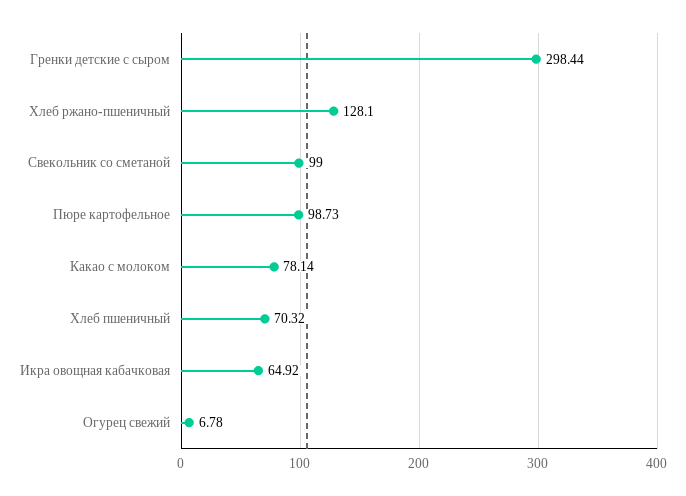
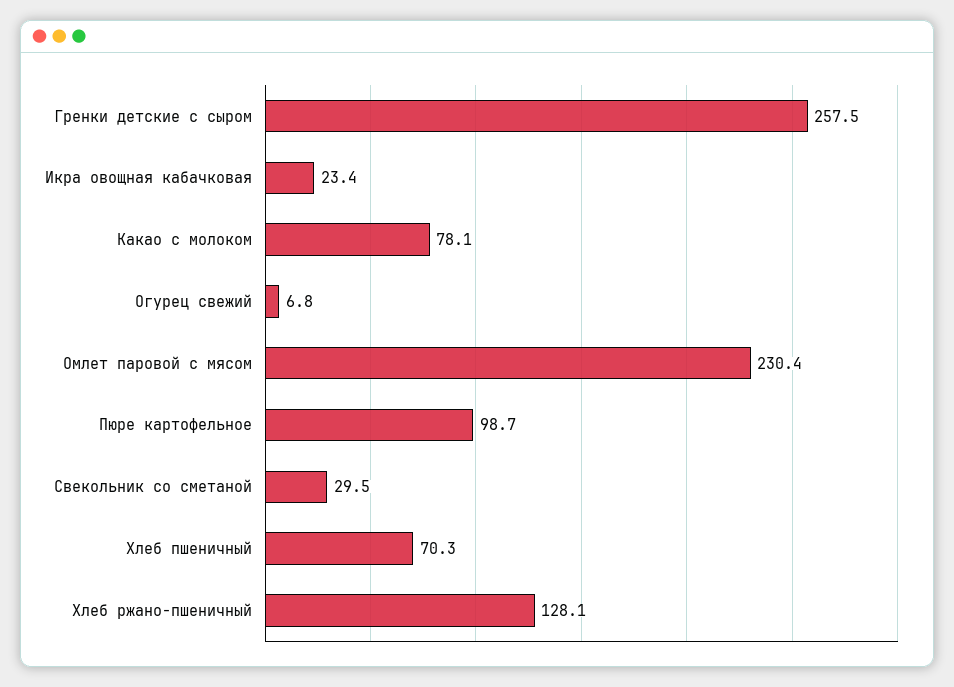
Гренки детские с сыром: 298.44 -> 257.5
Свекольник со сметаной: 99 -> 29.5
Икра овощная кабачковая: 64.92 -> 23.4
Омлет паровой с мясом: none -> 230.4

